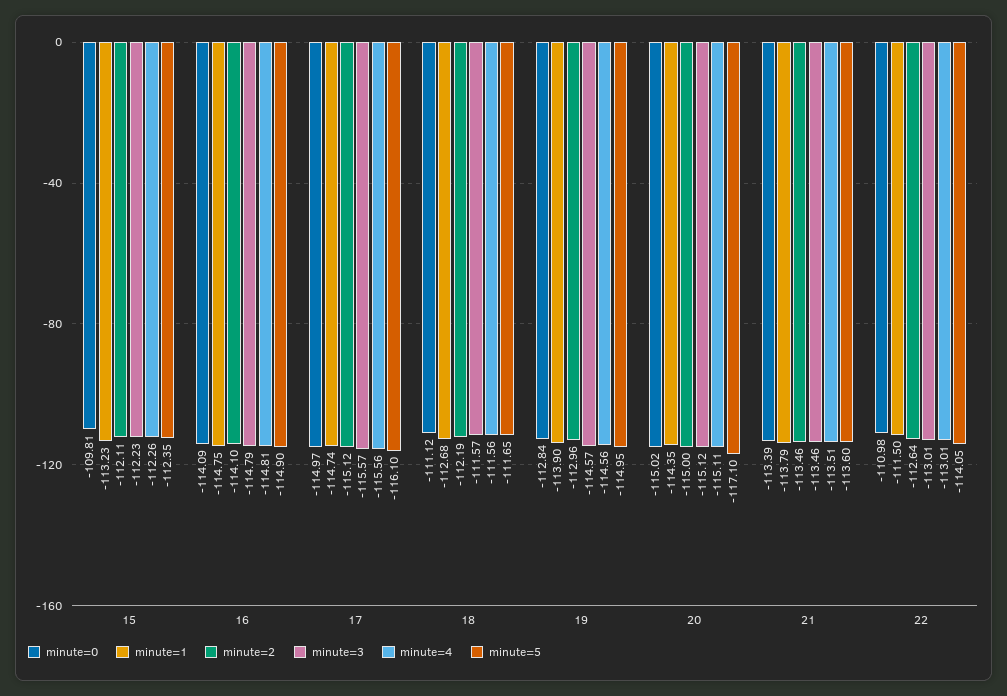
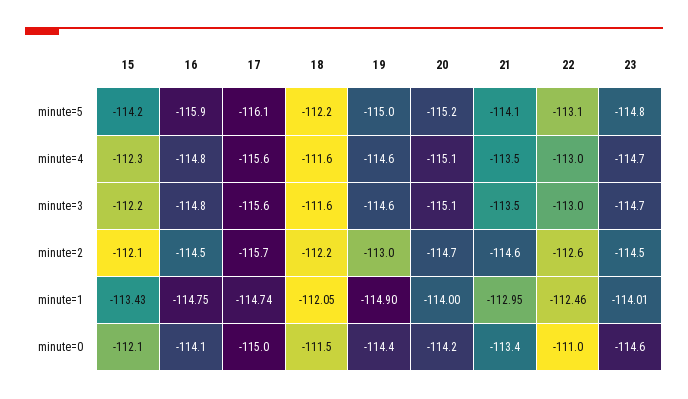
minute=0, 15: -109.81 -> -112.1
minute=1, 15: -113.23 -> -113.43
minute=5, 15: -112.35 -> -114.2
minute=2, 16: -114.1 -> -114.5
minute=5, 16: -114.9 -> -115.9
minute=2, 17: -115.12 -> -115.7
minute=0, 18: -111.12 -> -111.5
minute=1, 18: -112.68 -> -112.05
minute=5, 18: -111.65 -> -112.2
minute=0, 19: -112.84 -> -114.4
minute=1, 19: -113.9 -> -114.9
minute=0, 20: -115.02 -> -114.2
minute=1, 20: -114.35 -> -114
minute=2, 20: -115 -> -114.7
minute=5, 20: -117.1 -> -115.2
minute=1, 21: -113.79 -> -112.95
minute=2, 21: -113.46 -> -114.6
minute=5, 21: -113.6 -> -114.1
minute=1, 22: -111.5 -> -112.46
minute=5, 22: -114.05 -> -113.1
minute=5, 23: none -> -114.8
minute=4, 23: none -> -114.7
minute=3, 23: none -> -114.7
minute=2, 23: none -> -114.5
minute=1, 23: none -> -114.01
minute=0, 23: none -> -114.6

